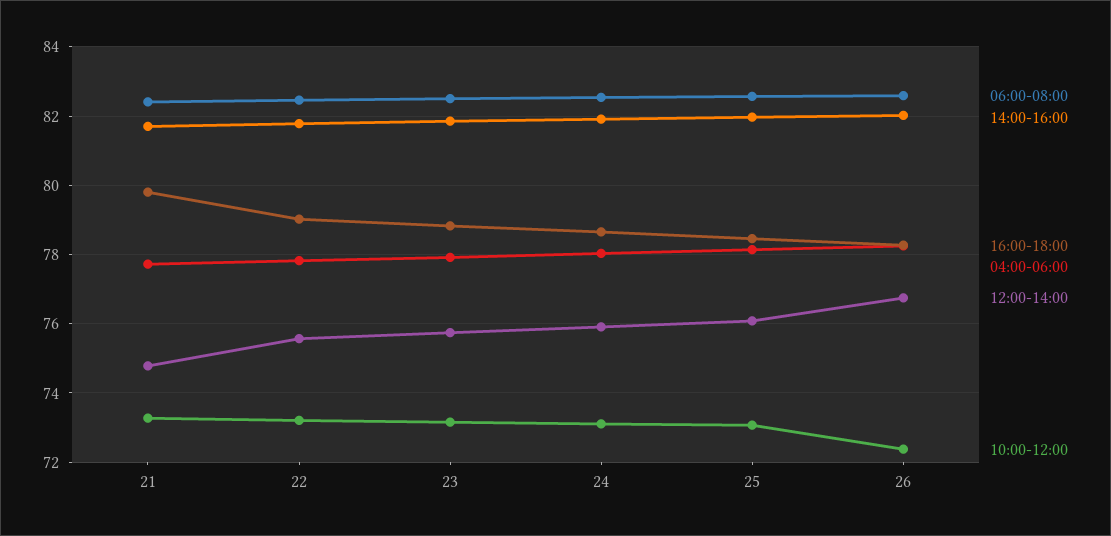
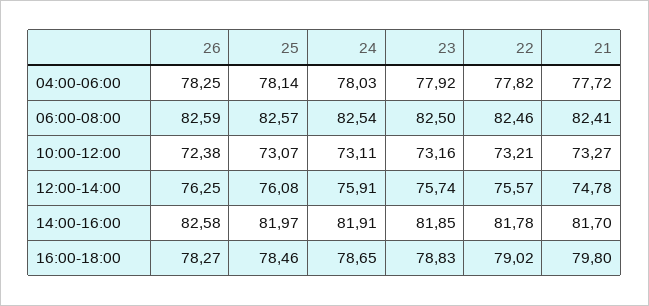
14:00-16:00, 26: 82 -> 82.58
12:00-14:00, 26: 76.8 -> 76.25

